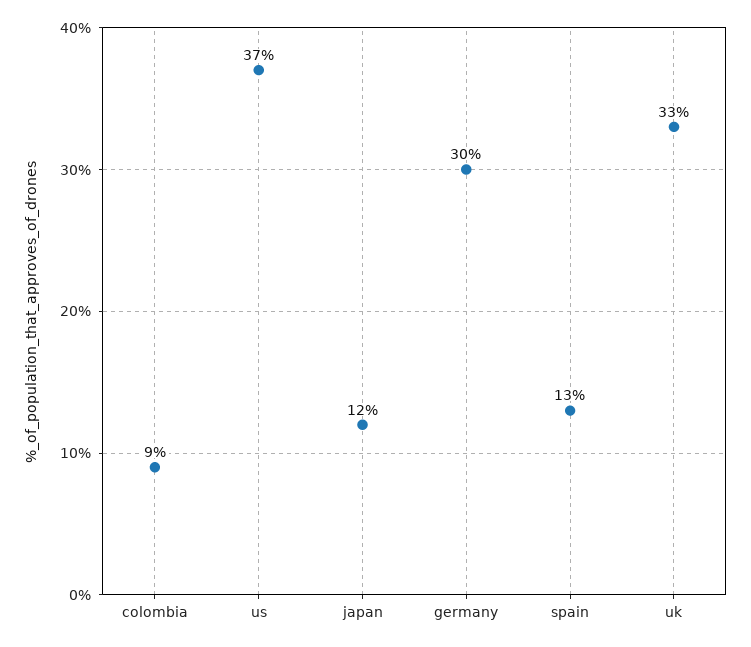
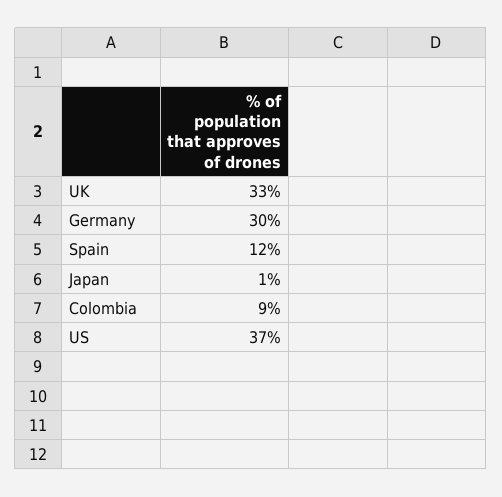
japan: 12 -> 1
spain: 13 -> 12

